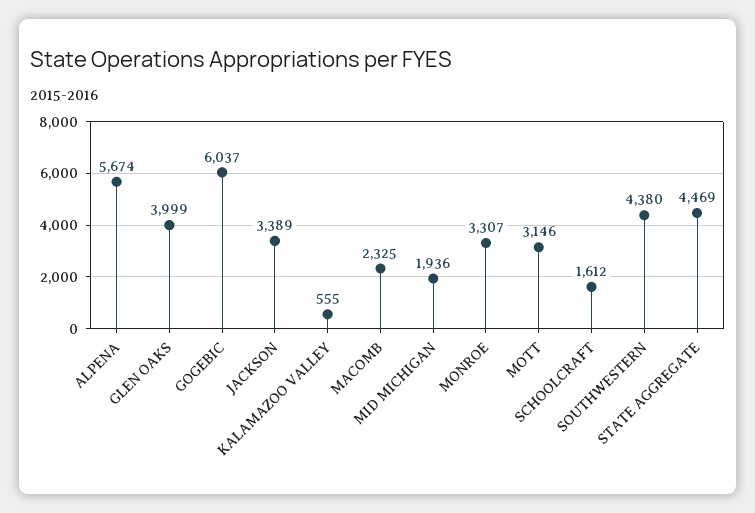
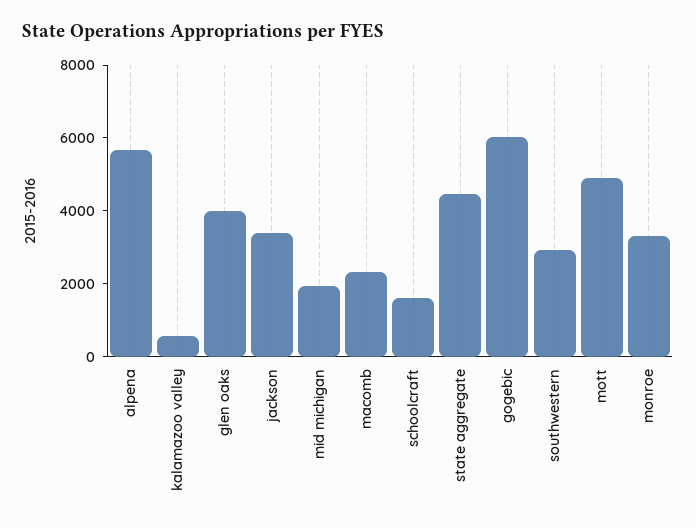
MOTT: 3146 -> 5000
SOUTHWESTERN: 4380 -> 3000

